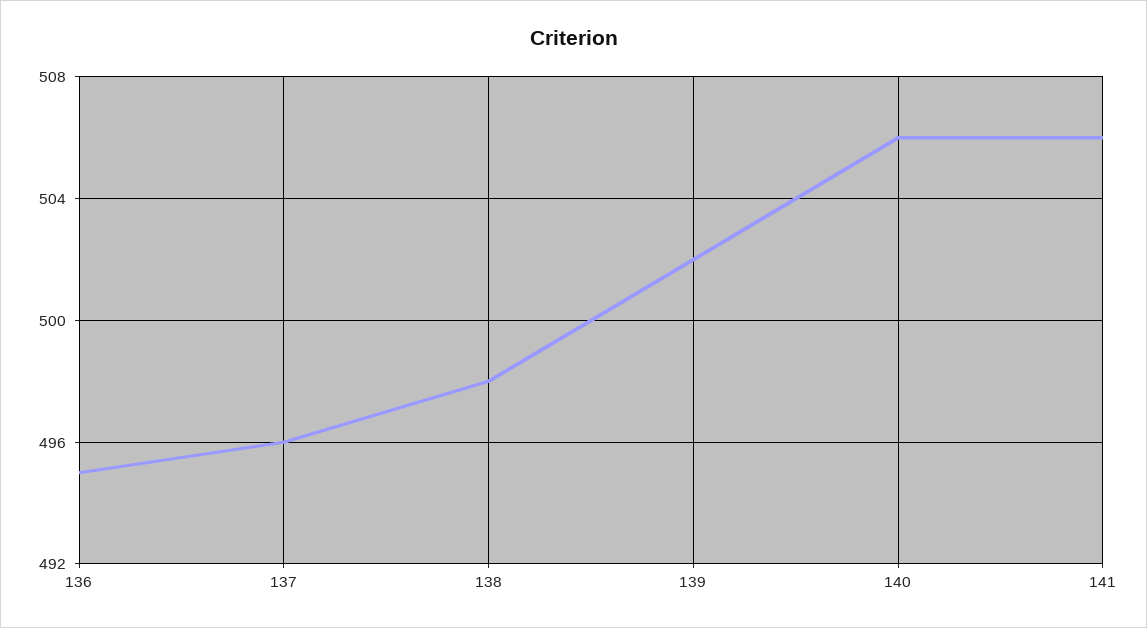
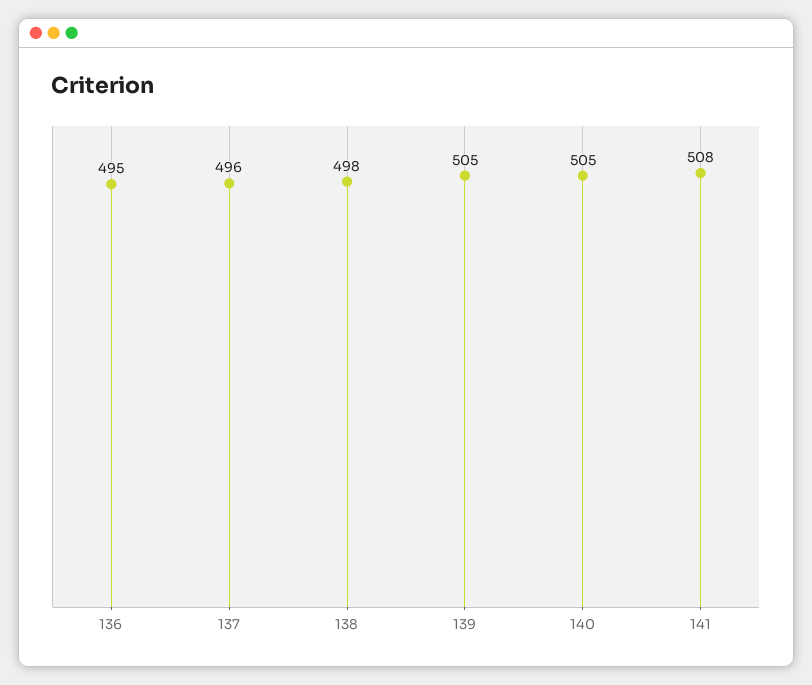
139: 502 -> 505
140: 506 -> 505
141: 506 -> 508

